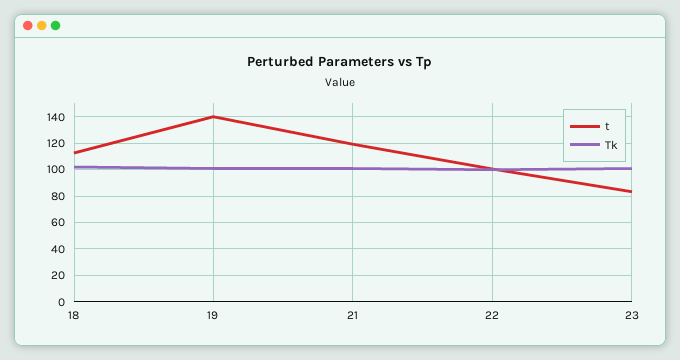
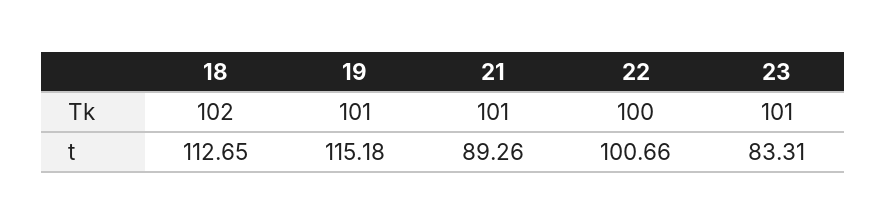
t, 19: 140 -> 115.18
t, 21: 120 -> 89.26

